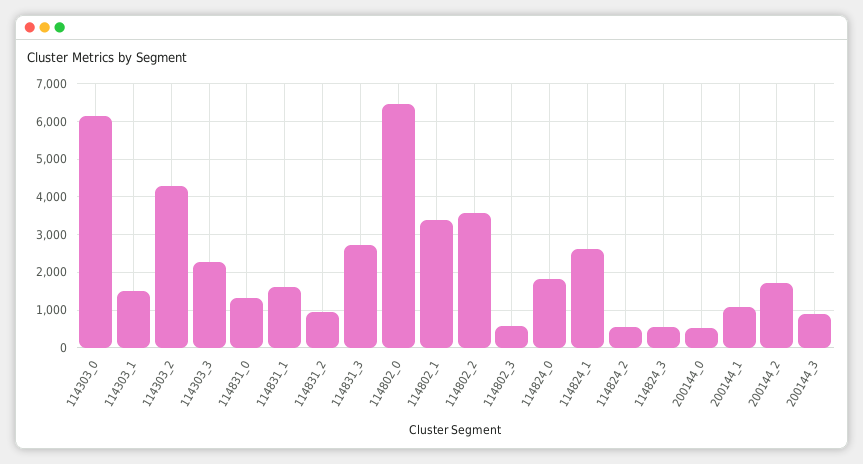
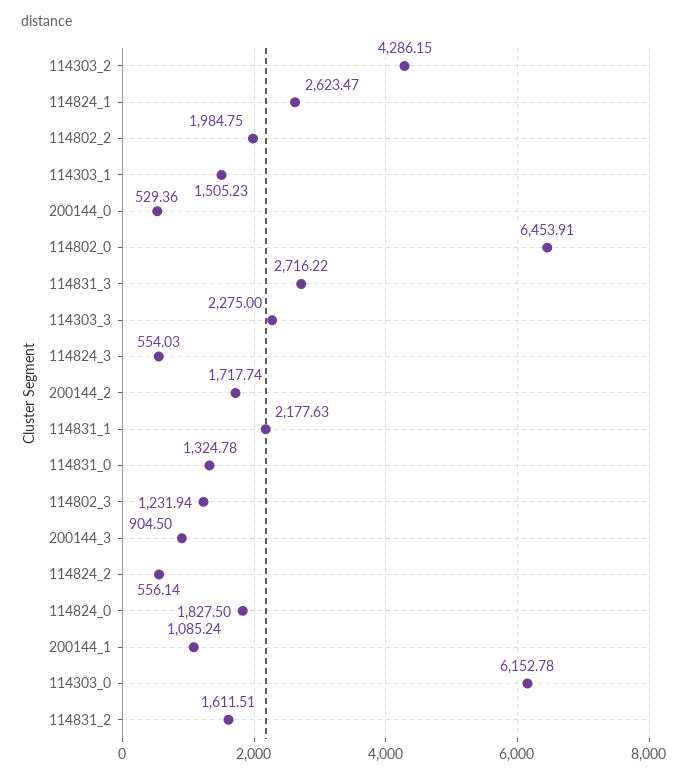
114831_1: 1600 -> 2177.63
114831_2: 1000 -> 1611.51
114802_1: 3400 -> none
114802_2: 3600 -> 1984.75
114802_3: 600 -> 1231.94

